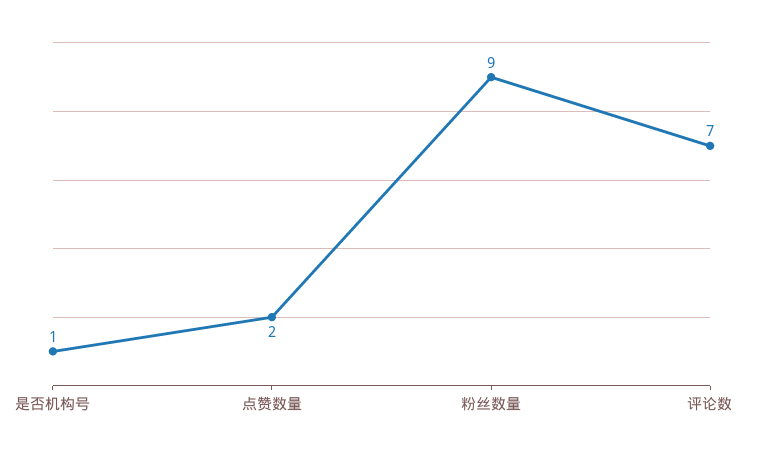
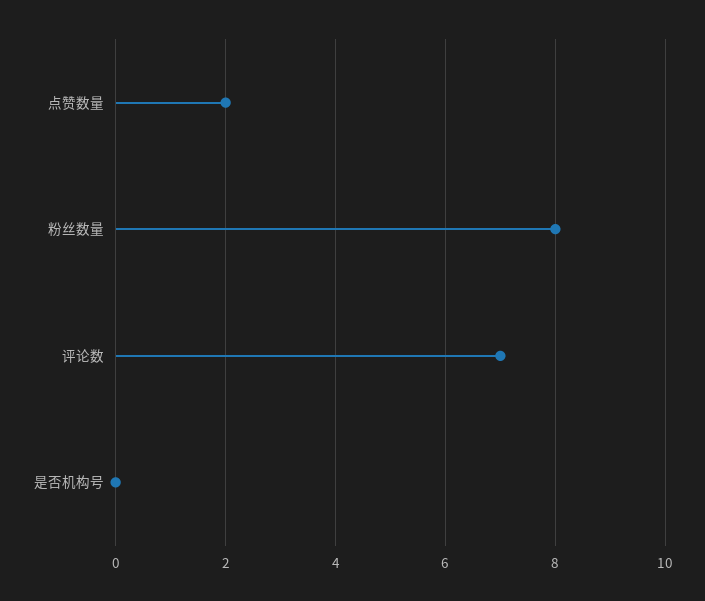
是否机构号: 1 -> 0
粉丝数量: 9 -> 8

